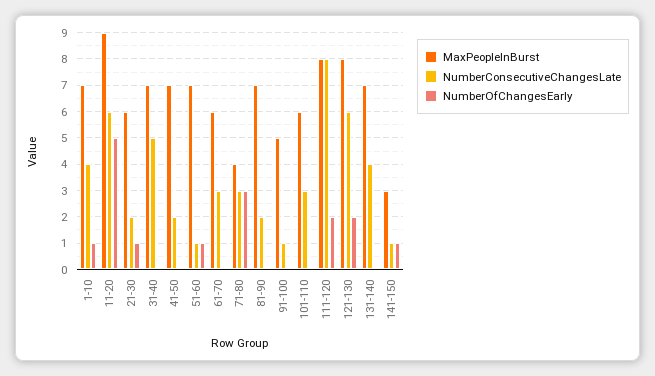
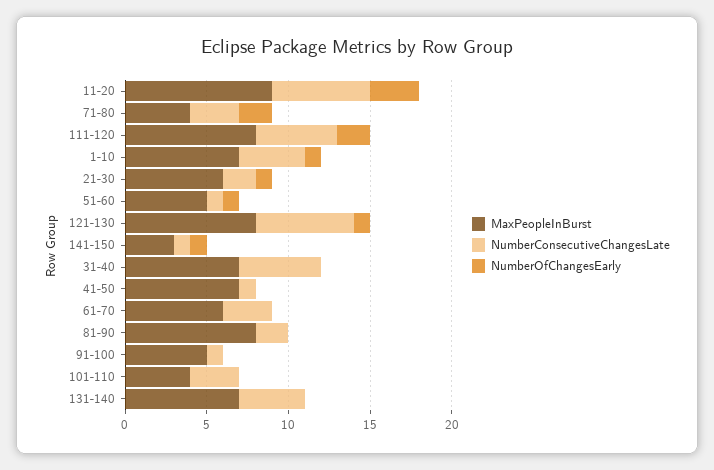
NumberOfChangesEarly, 11-20: 5 -> 3
NumberConsecutiveChangesLate, 41-50: 2 -> 1
MaxPeopleInBurst, 51-60: 7 -> 5
NumberOfChangesEarly, 71-80: 3 -> 2
MaxPeopleInBurst, 81-90: 7 -> 8
MaxPeopleInBurst, 101-110: 6 -> 4
NumberConsecutiveChangesLate, 111-120: 8 -> 5
NumberOfChangesEarly, 121-130: 2 -> 1

